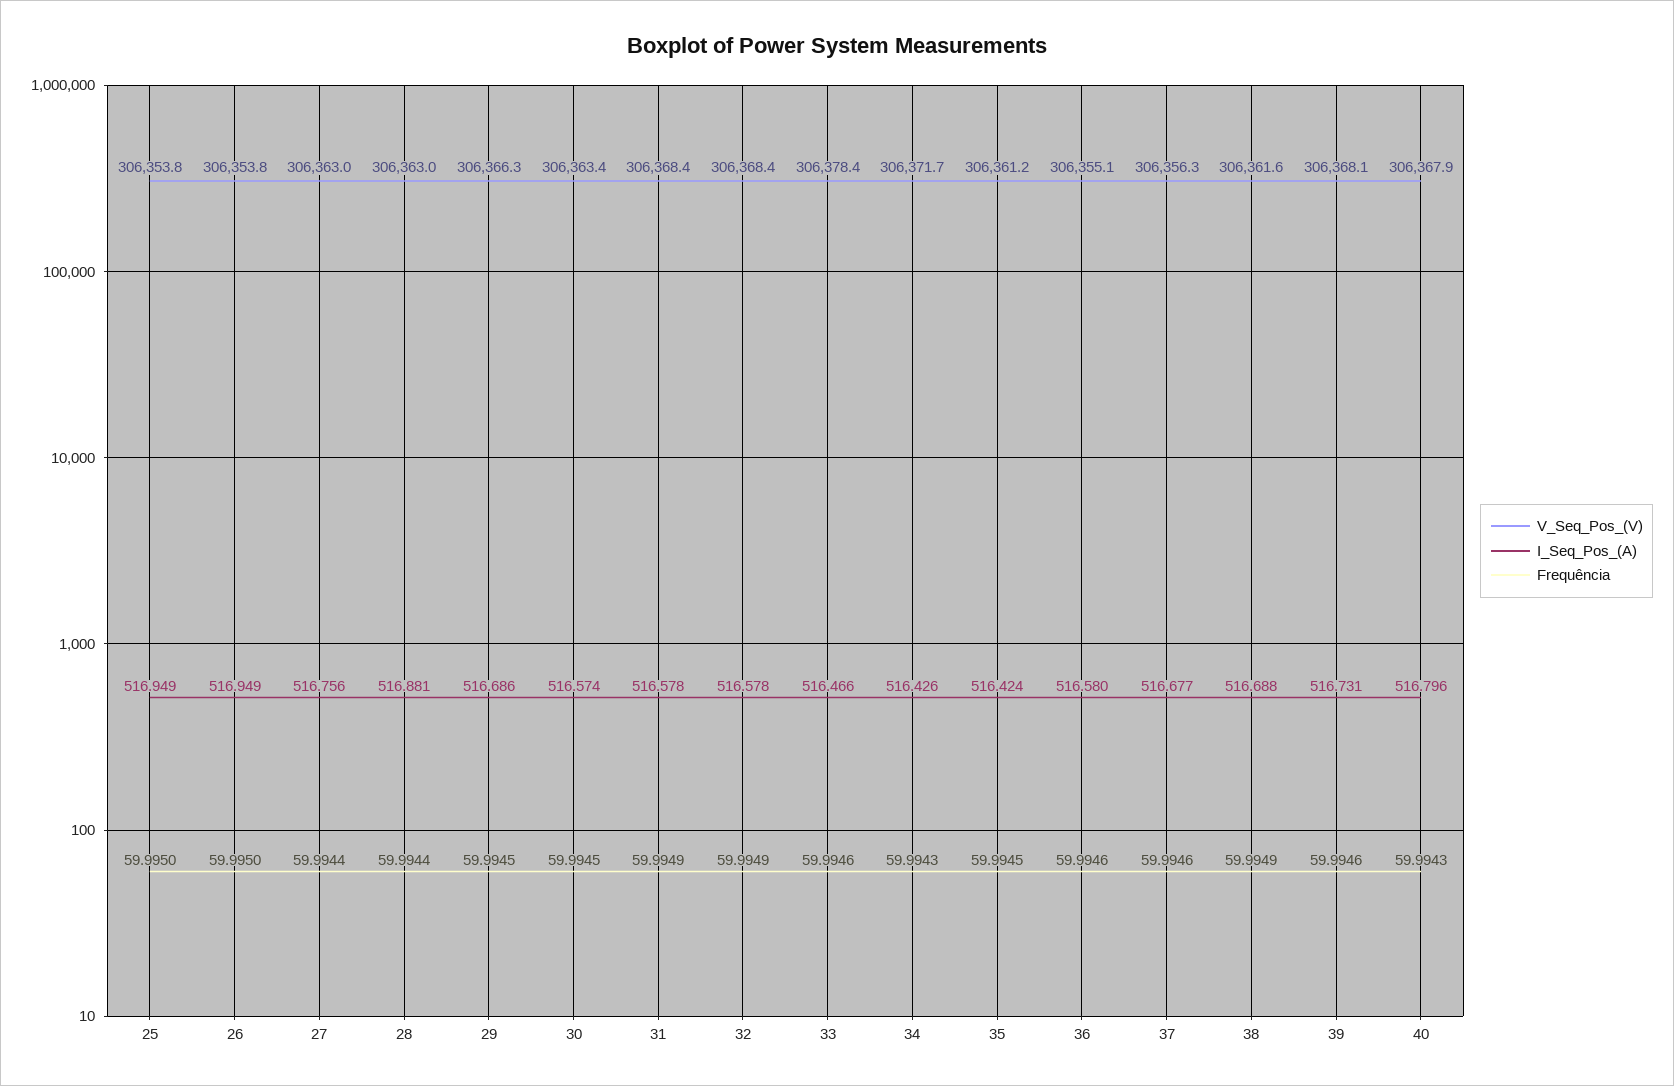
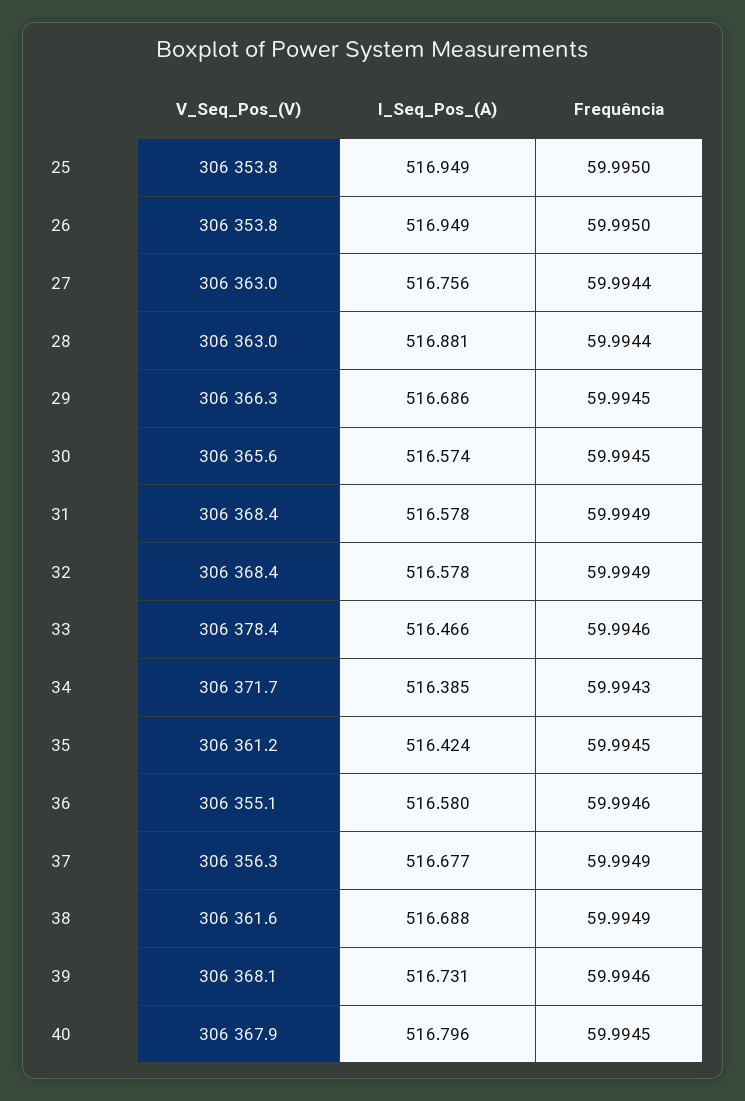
V_Seq_Pos_(V), 30: 306363.4 -> 306365.6
I_Seq_Pos_(A), 34: 516.426 -> 516.385
Frequência, 37: 59.9946 -> 59.9949
Frequência, 40: 59.9943 -> 59.9945

